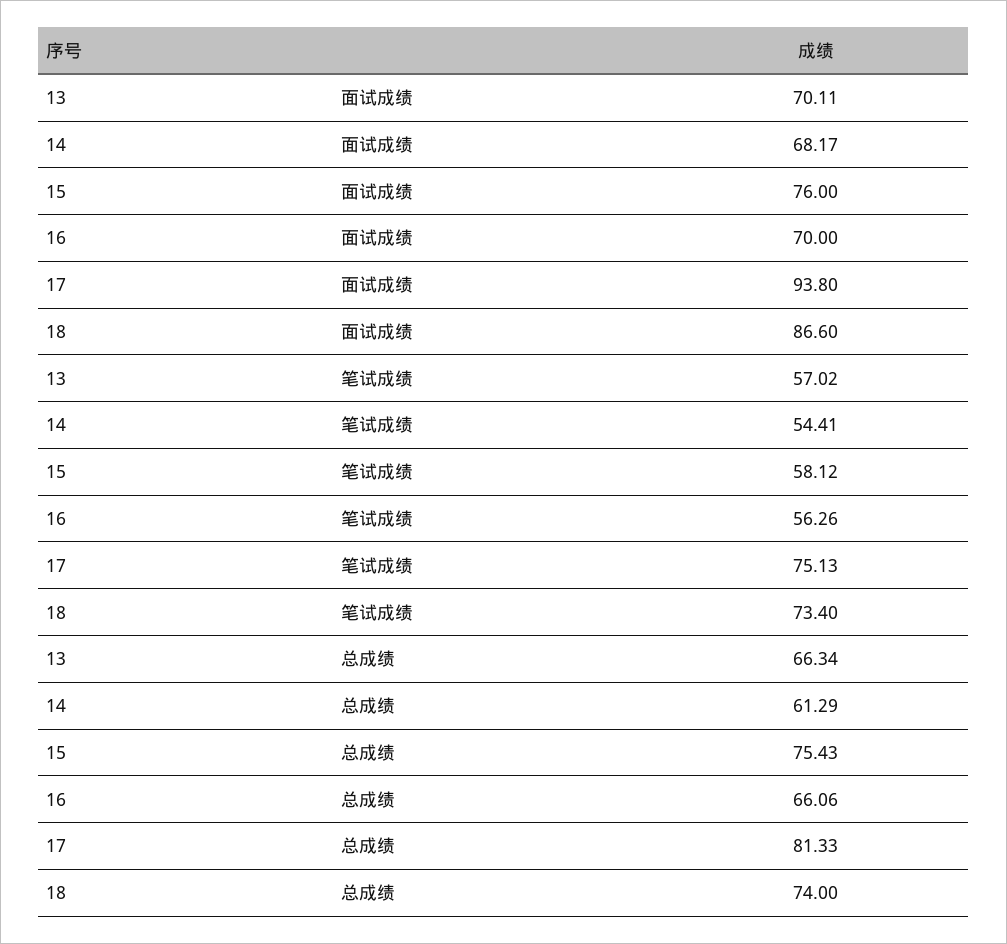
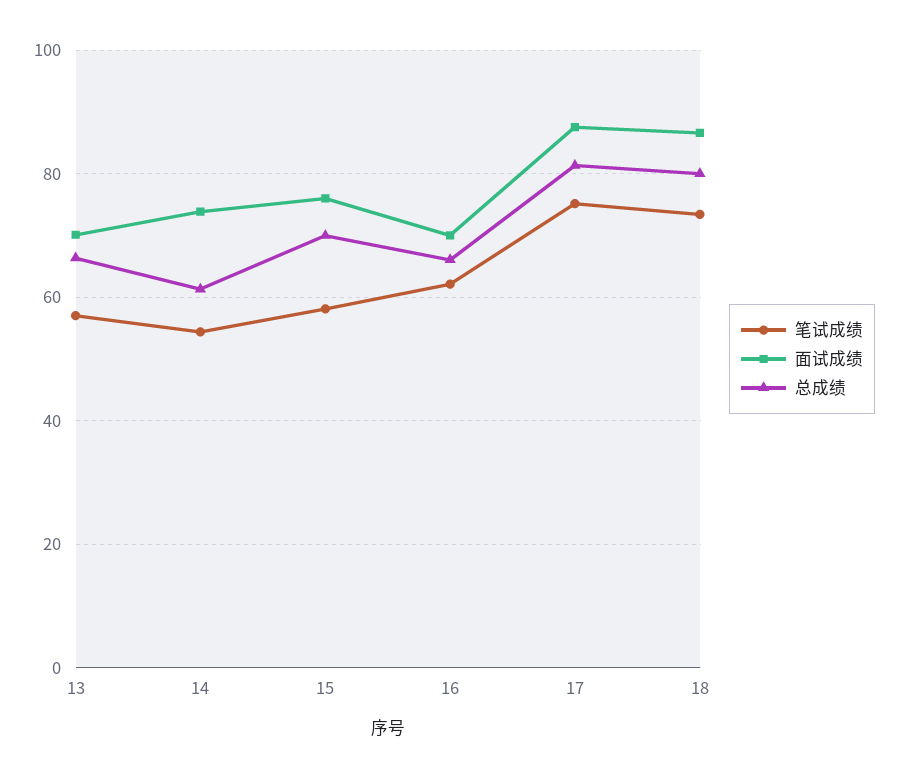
面试成绩, 14: 68.17 -> 74
面试成绩, 17: 93.8 -> 88
笔试成绩, 16: 56.26 -> 62
总成绩, 15: 75.43 -> 70
总成绩, 18: 74 -> 80

